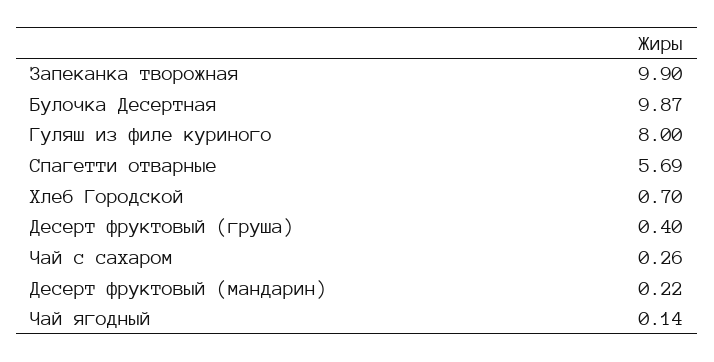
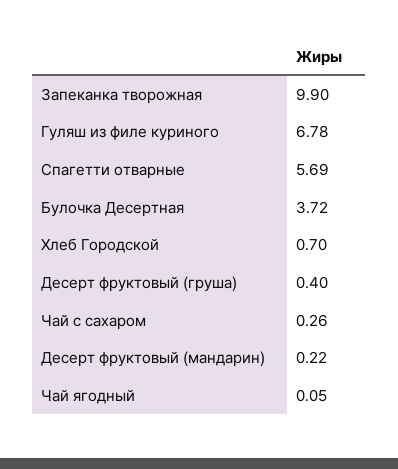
Булочка Десертная: 9.87 -> 3.72
Гуляш из филе куриного: 8 -> 6.78
Чай ягодный: 0.14 -> 0.05

